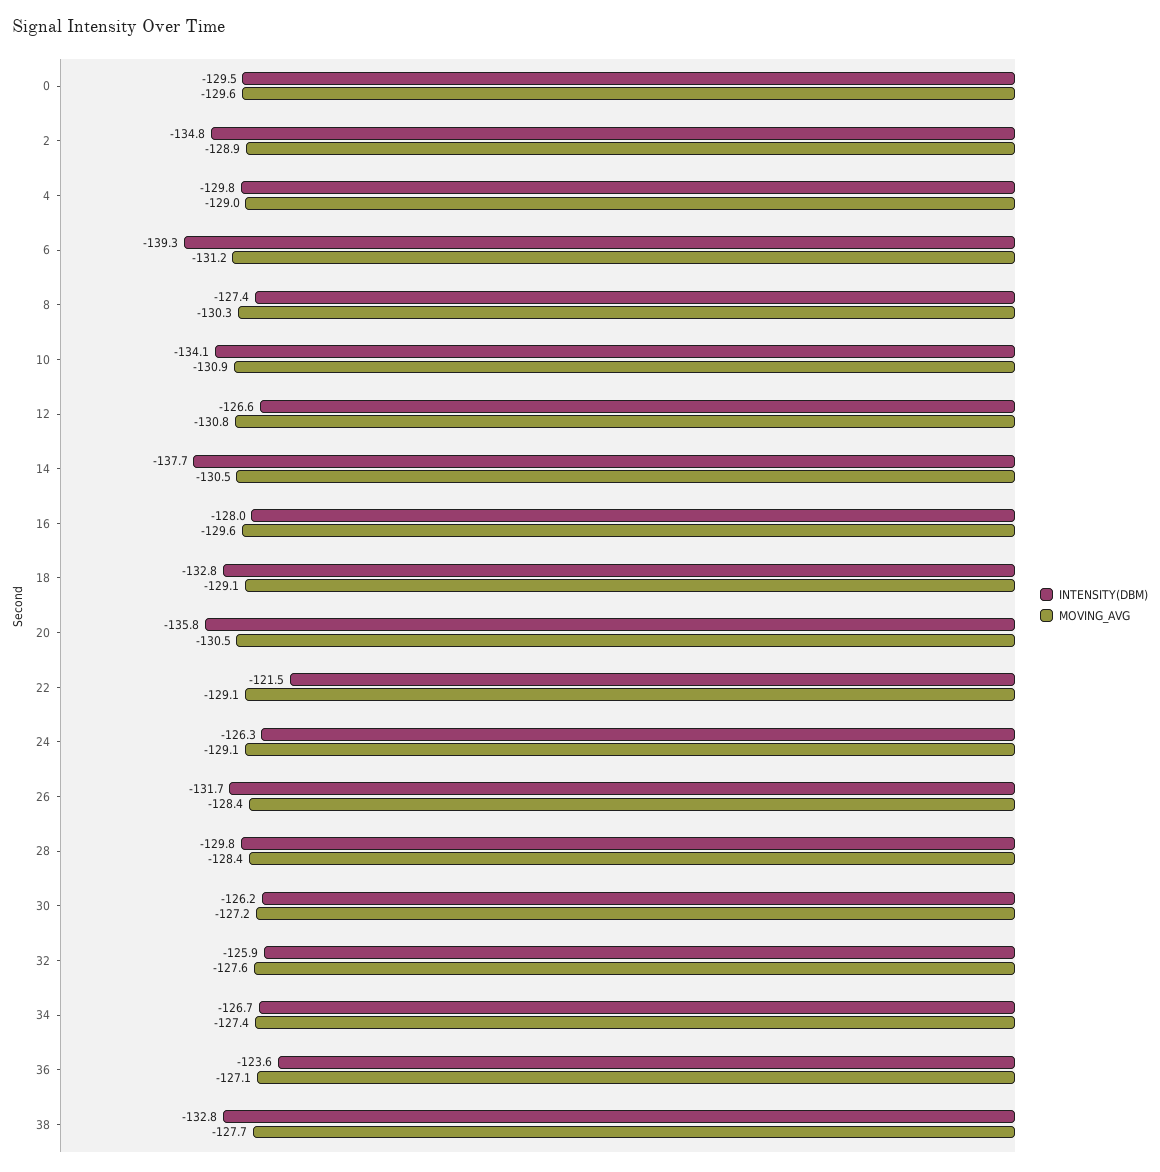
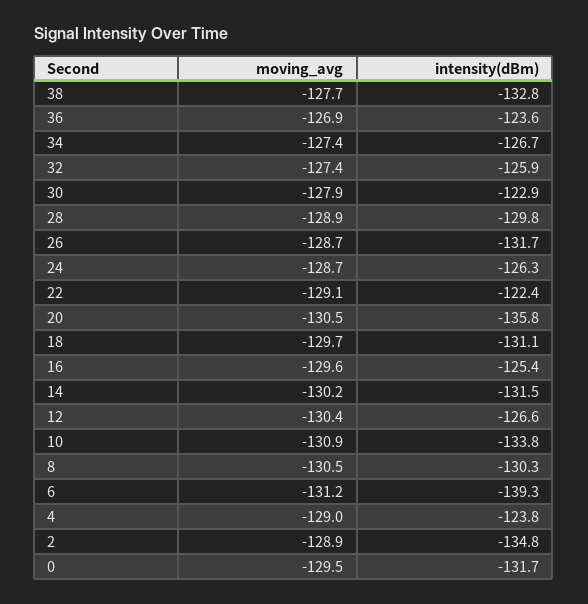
INTENSITY(DBM), 0: -129.5 -> -131.7
MOVING_AVG, 0: -129.6 -> -129.5
INTENSITY(DBM), 4: -129.8 -> -123.8
INTENSITY(DBM), 8: -127.4 -> -130.3
MOVING_AVG, 8: -130.3 -> -130.5
INTENSITY(DBM), 10: -134.1 -> -133.8
MOVING_AVG, 12: -130.8 -> -130.4
INTENSITY(DBM), 14: -137.7 -> -131.5
MOVING_AVG, 14: -130.5 -> -130.2
INTENSITY(DBM), 16: -128 -> -125.4
INTENSITY(DBM), 18: -132.8 -> -131.1
MOVING_AVG, 18: -129.1 -> -129.7
INTENSITY(DBM), 22: -121.5 -> -122.4
MOVING_AVG, 24: -129.1 -> -128.7
MOVING_AVG, 26: -128.4 -> -128.7
MOVING_AVG, 28: -128.4 -> -128.9
INTENSITY(DBM), 30: -126.2 -> -122.9
MOVING_AVG, 30: -127.2 -> -127.9
MOVING_AVG, 32: -127.6 -> -127.4
MOVING_AVG, 36: -127.1 -> -126.9

